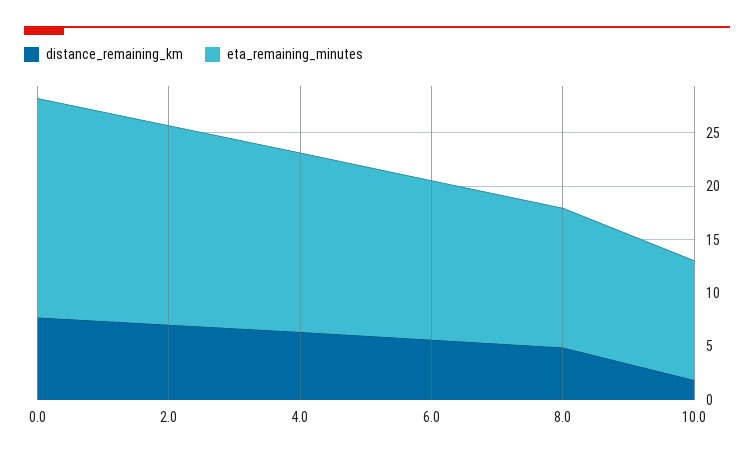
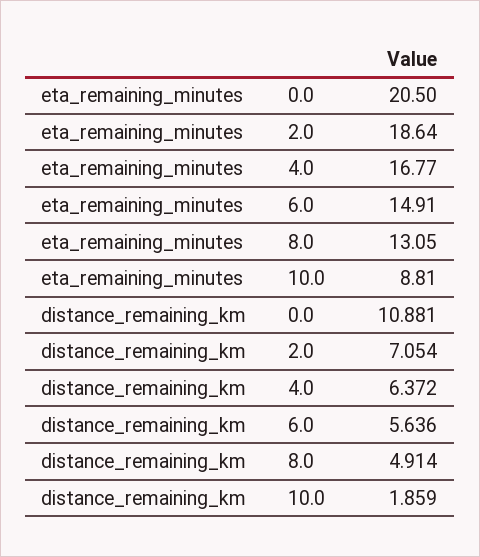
distance_remaining_km, 0.0: 8 -> 10.881
eta_remaining_minutes, 10.0: 11 -> 8.81

